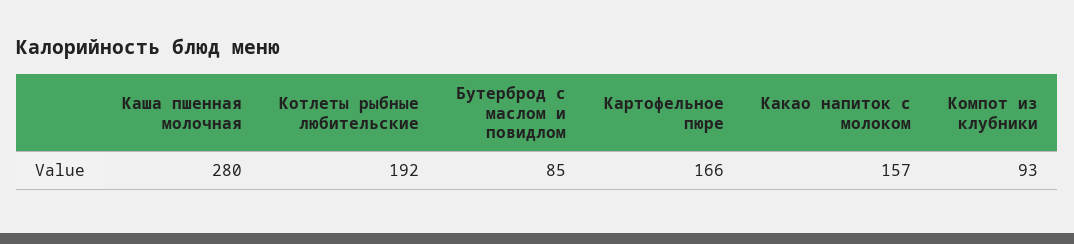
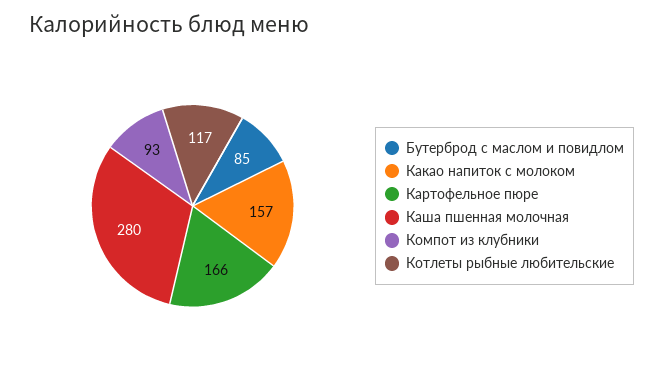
Котлеты рыбные любительские: 192 -> 117

